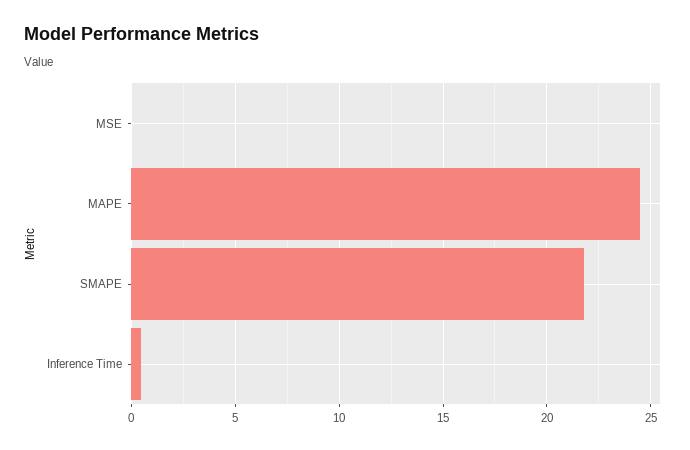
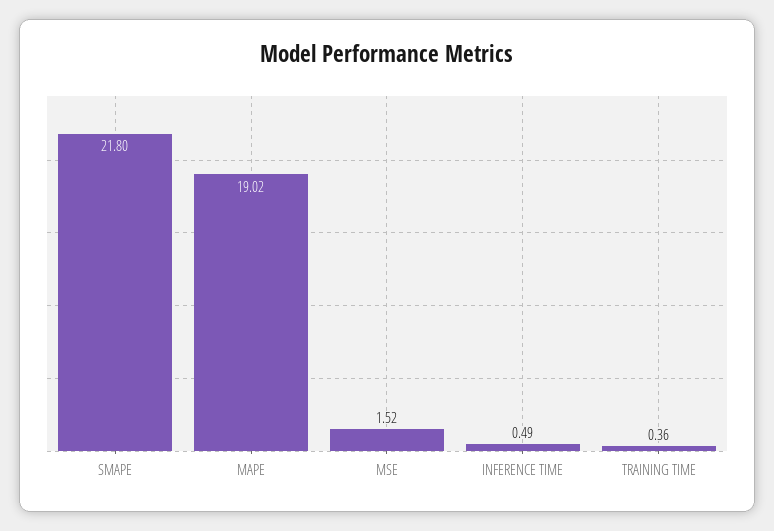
MSE: 0 -> 1.52
MAPE: 24.5 -> 19.02
TRAINING TIME: none -> 0.36

